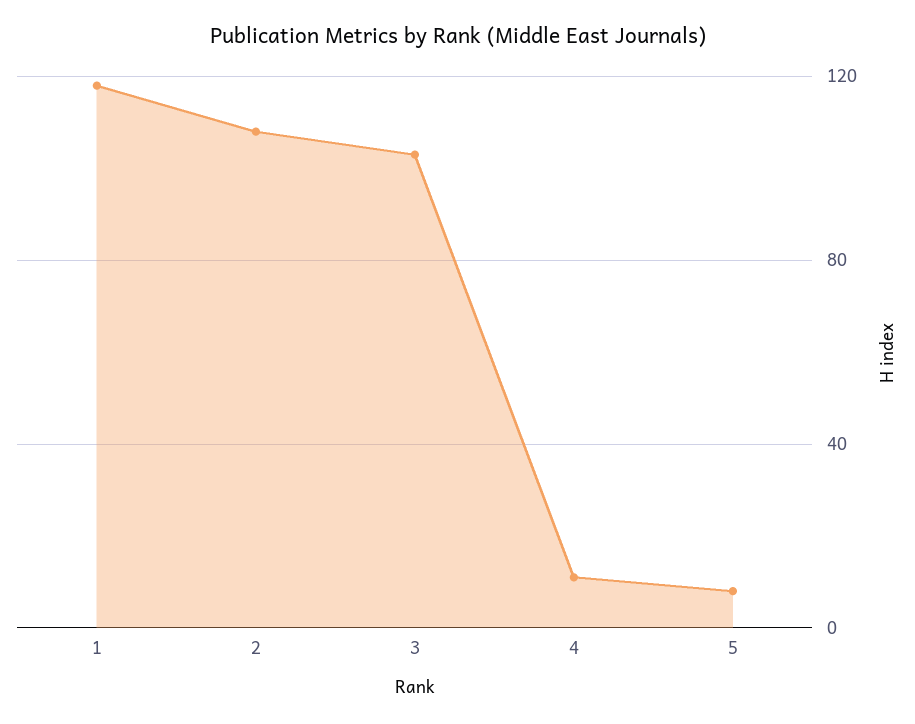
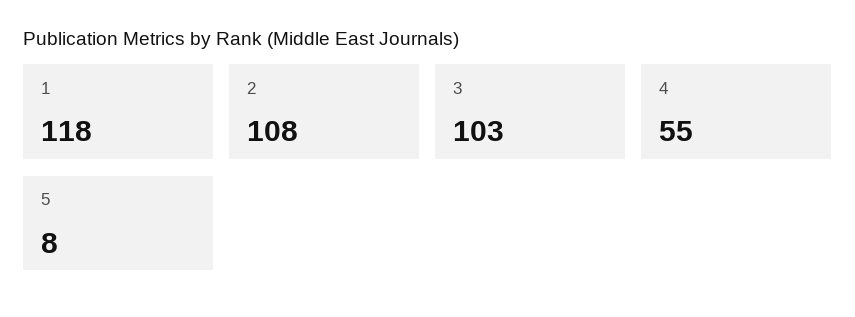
4: 10 -> 55

